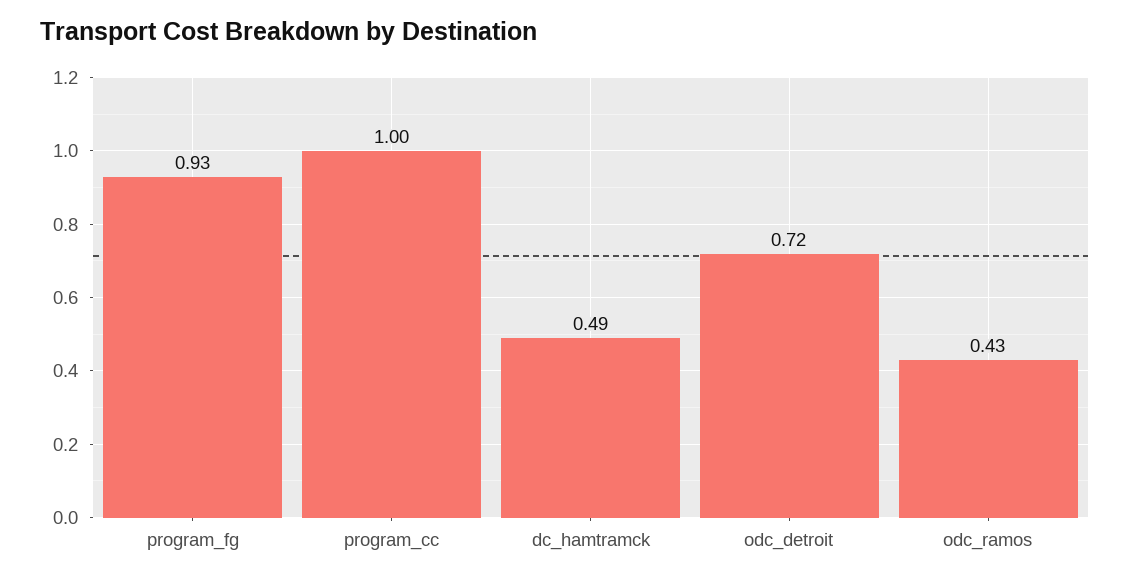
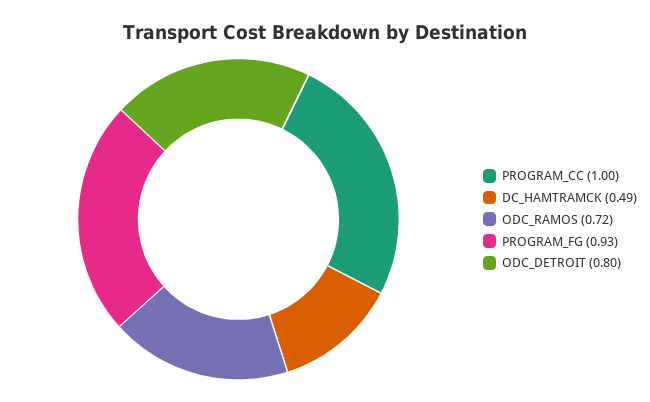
odc_detroit: 0.72 -> 0.8
odc_ramos: 0.43 -> 0.72

